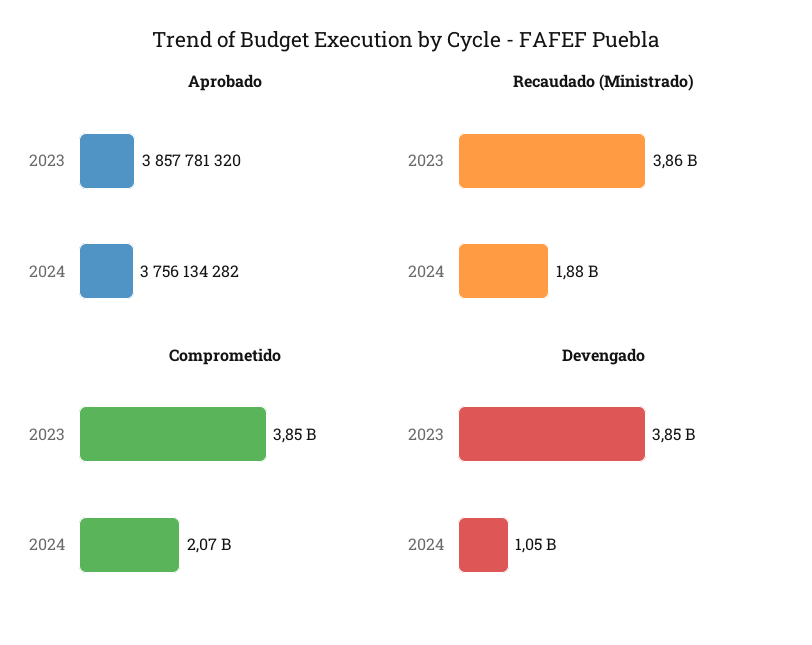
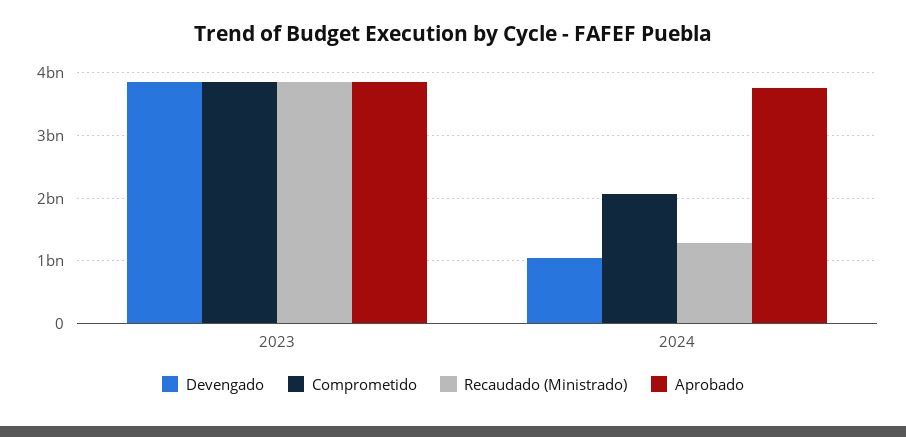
Recaudado (Ministrado), 2024: 1880000000 -> 1300000000

